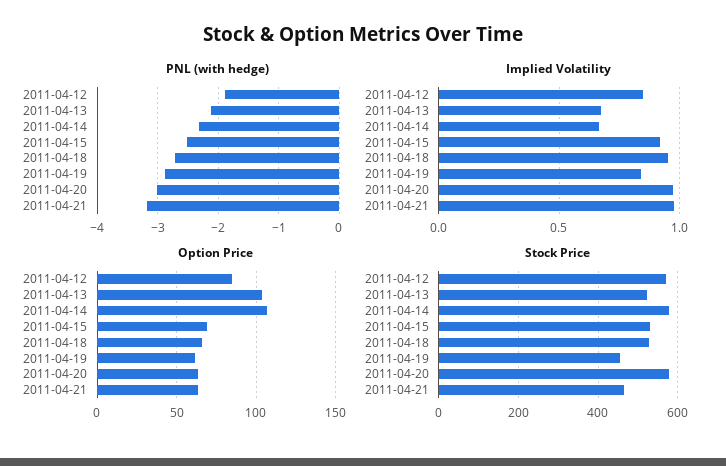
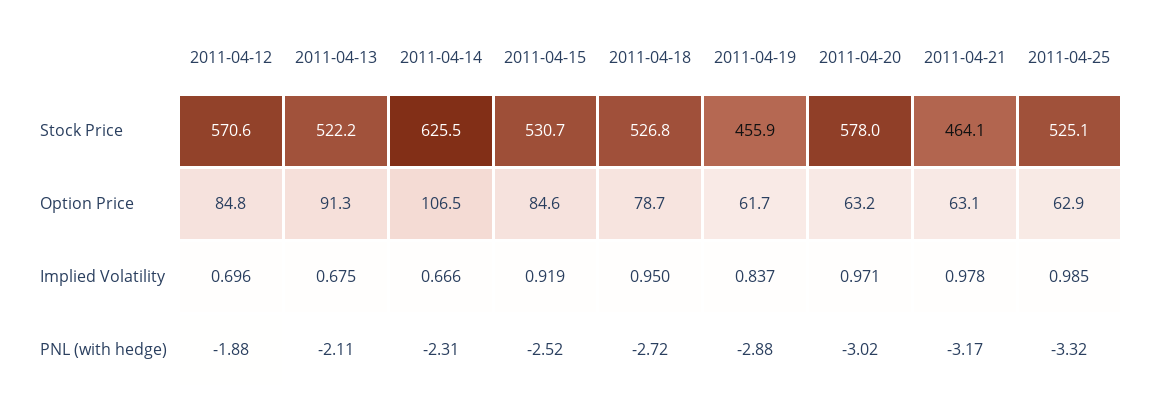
Implied Volatility, 2011-04-12: 0.85 -> 0.696
Option Price, 2011-04-13: 105 -> 91.3
Option Price, 2011-04-15: 70 -> 84.6
Option Price, 2011-04-18: 65 -> 78.7
Stock Price, 2011-04-14: 580 -> 625.5
Stock Price, 2011-04-25: none -> 525.1
Option Price, 2011-04-25: none -> 62.9
Implied Volatility, 2011-04-25: none -> 0.985
PNL (with hedge), 2011-04-25: none -> -3.32

